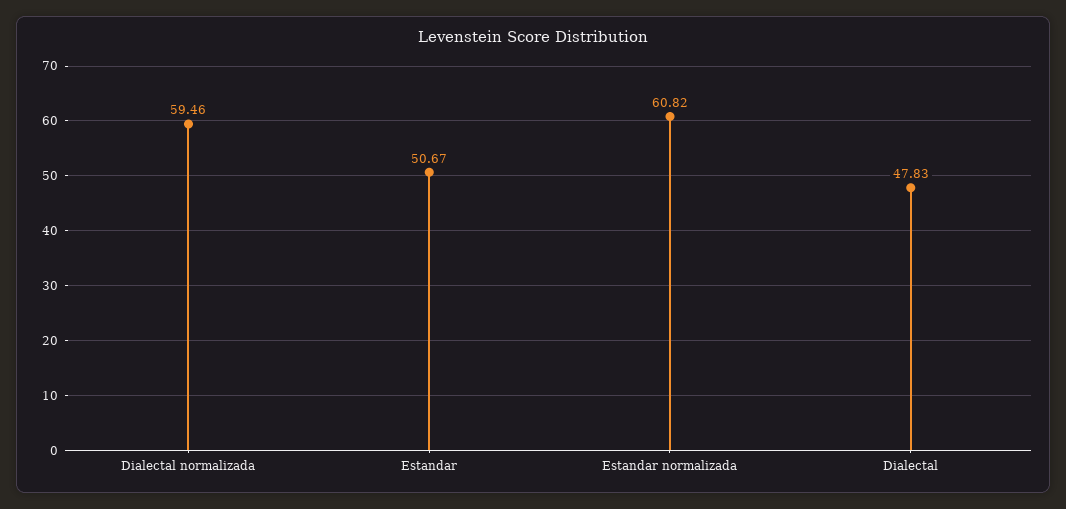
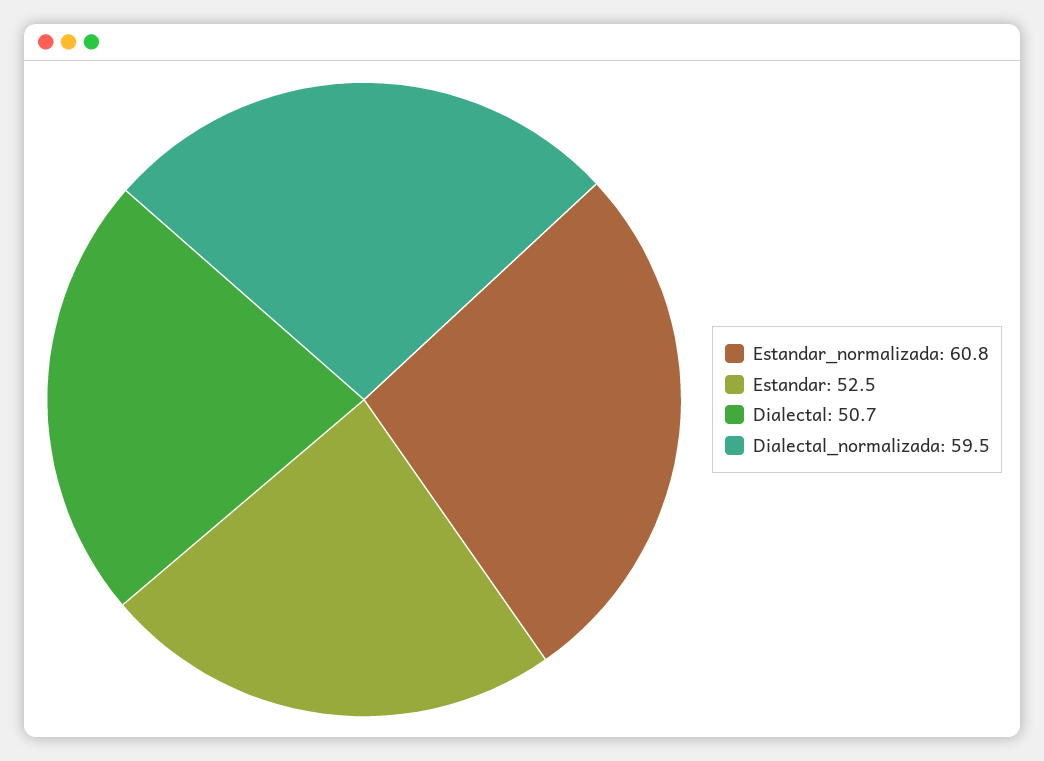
Estandar: 50.67 -> 52.5
Dialectal: 47.83 -> 50.7

